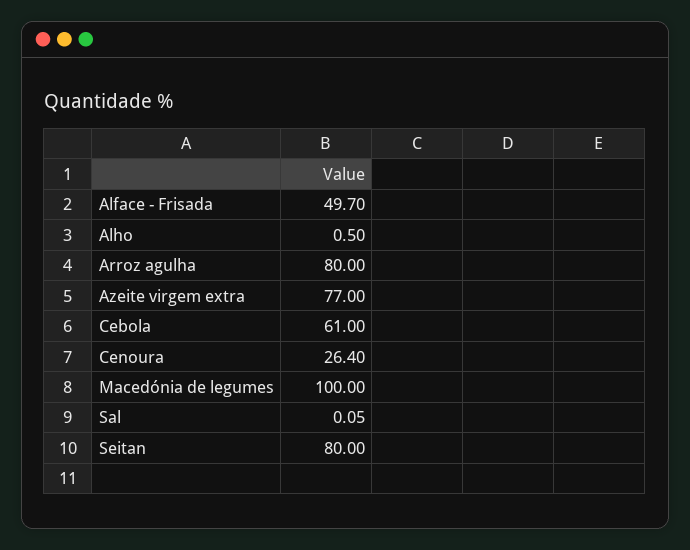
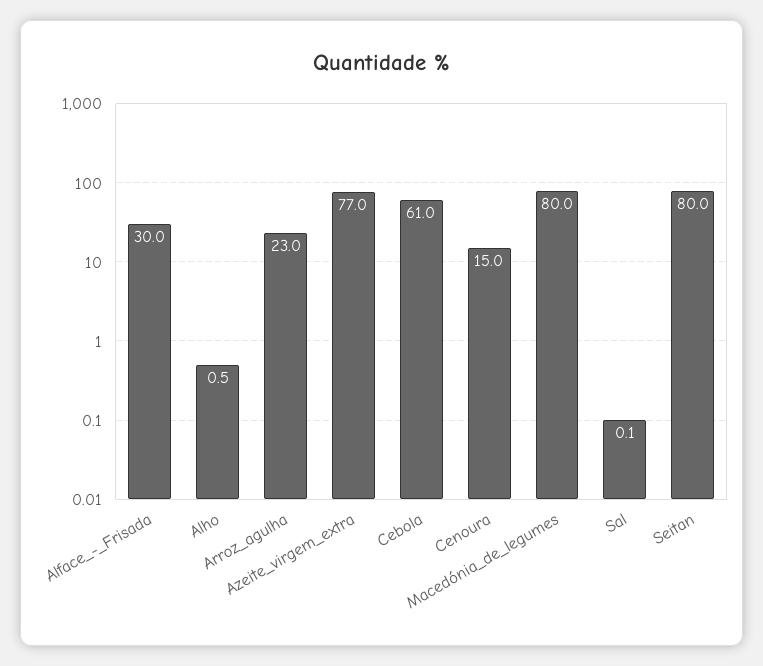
Alface - Frisada: 49.7 -> 30
Arroz agulha: 80 -> 23
Cenoura: 26.4 -> 15
Macedónia de legumes: 100 -> 80

